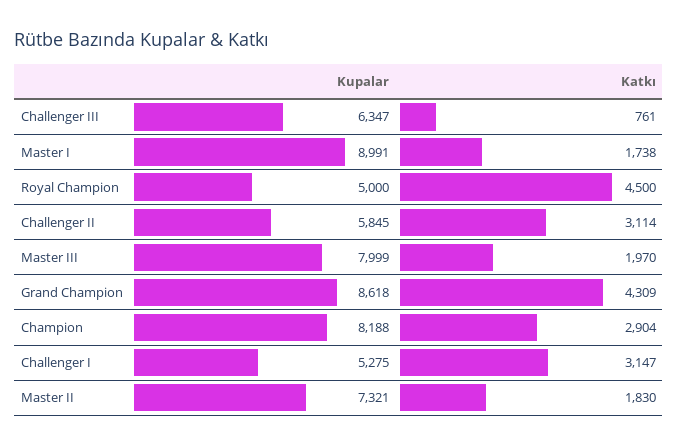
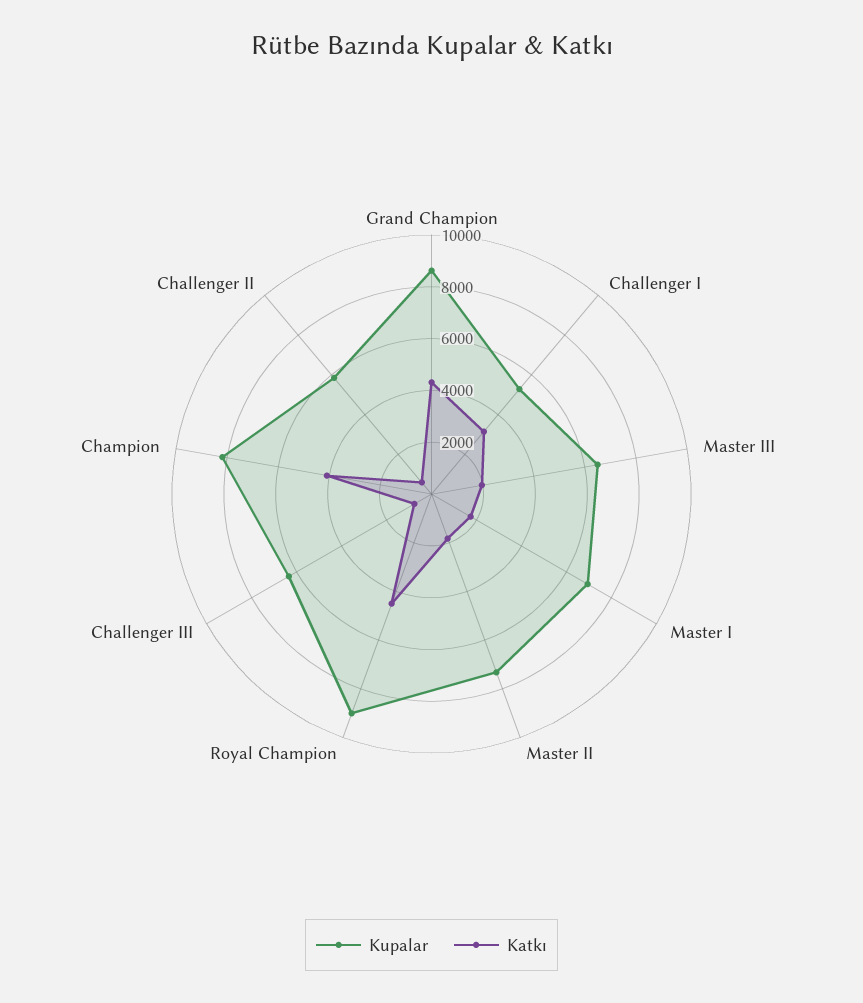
Kupalar, Master I: 8991 -> 7000
Kupalar, Royal Champion: 5000 -> 9000
Katkı, Challenger II: 3114 -> 500
Kupalar, Master III: 7999 -> 6500
Katkı, Champion: 2904 -> 4000

